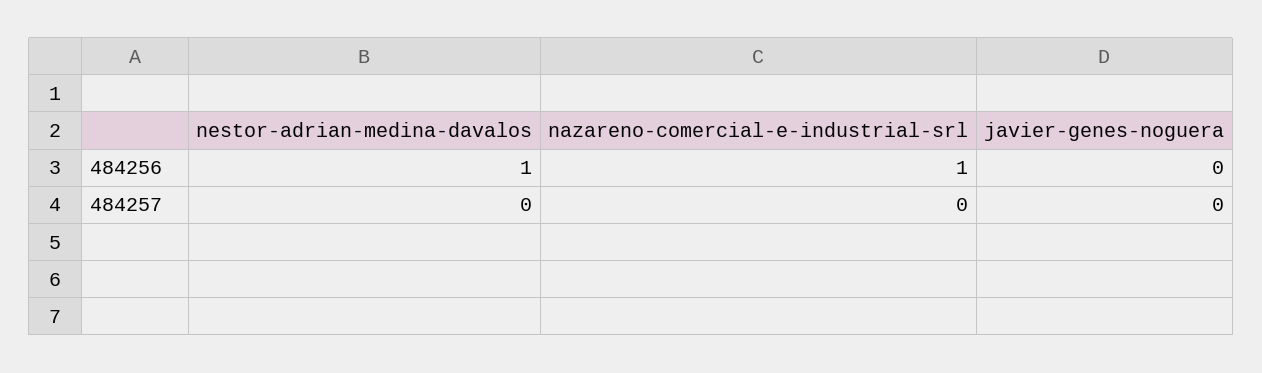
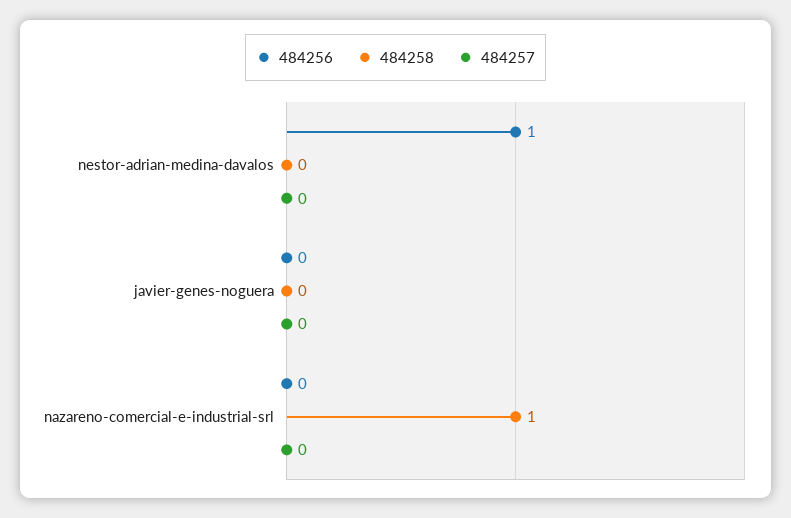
484256, nazareno-comercial-e-industrial-srl: 1 -> 0
484258, nestor-adrian-medina-davalos: none -> 0
484258, javier-genes-noguera: none -> 0
484258, nazareno-comercial-e-industrial-srl: none -> 1

